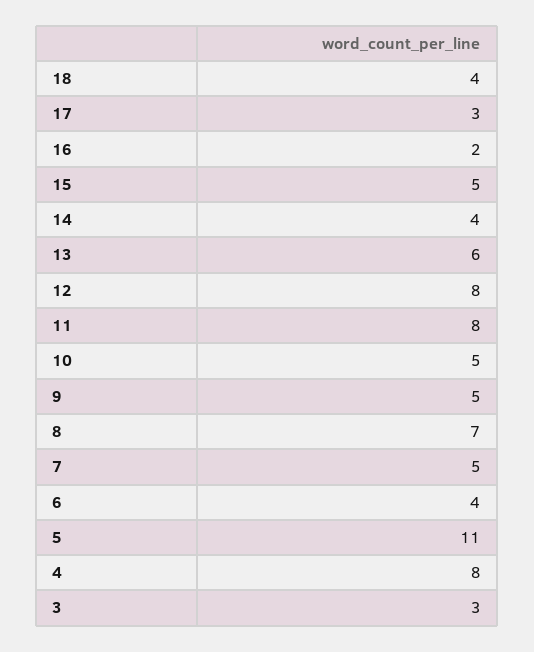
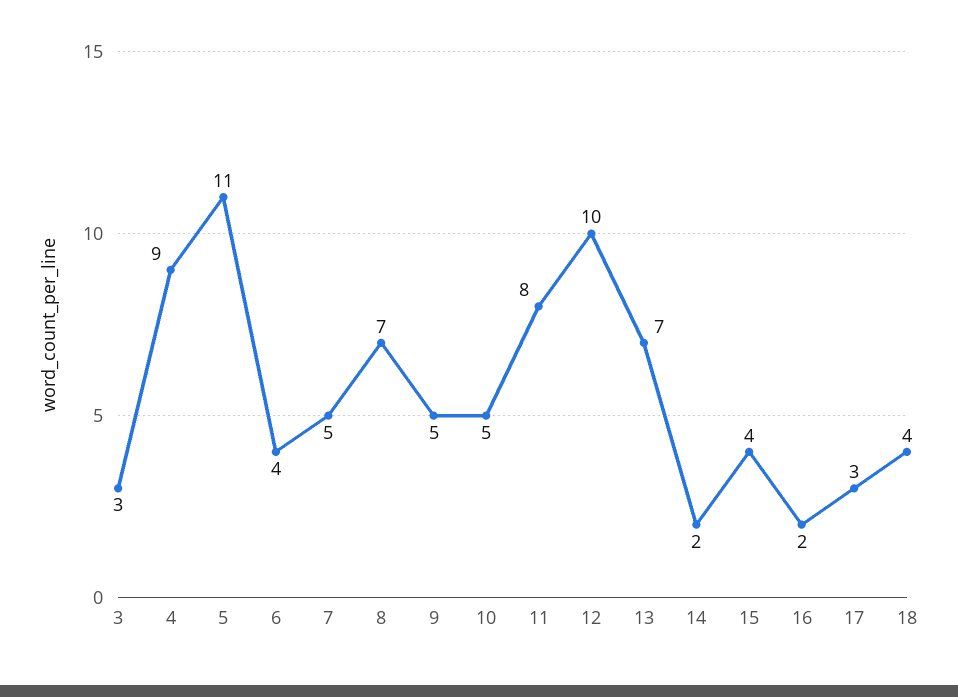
15: 5 -> 4
14: 4 -> 2
13: 6 -> 7
12: 8 -> 10
4: 8 -> 9

